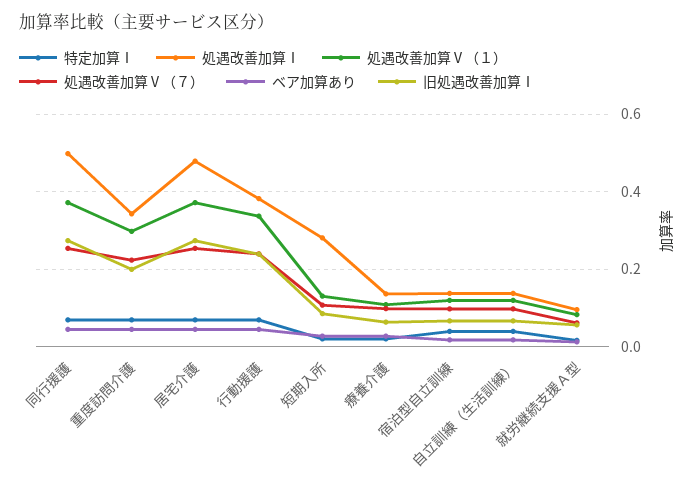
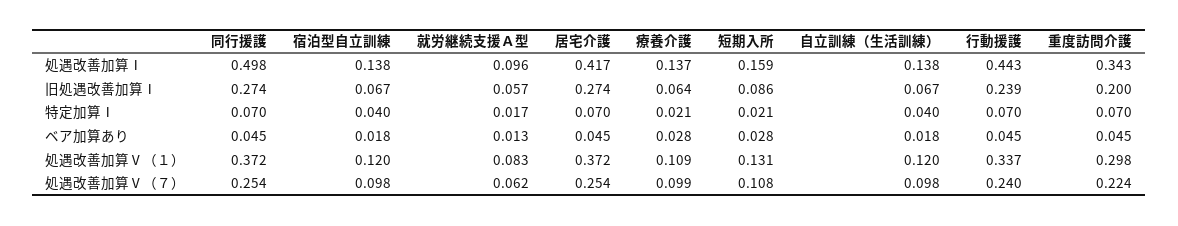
処遇改善加算Ⅰ, 居宅介護: 0.48 -> 0.417
処遇改善加算Ⅰ, 行動援護: 0.38 -> 0.443
処遇改善加算Ⅰ, 短期入所: 0.28 -> 0.159

